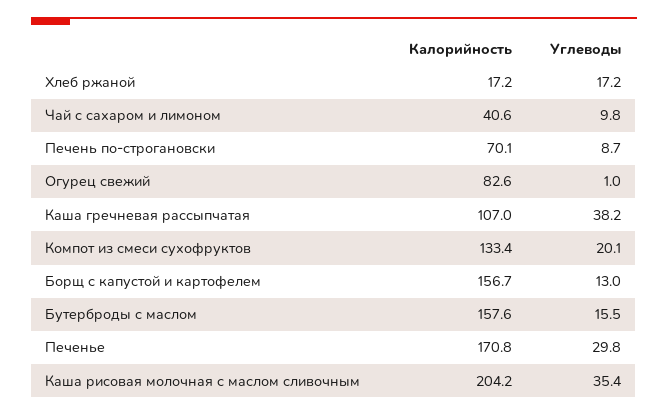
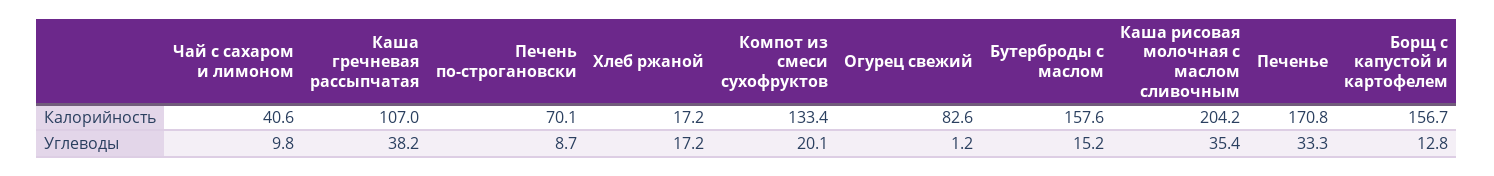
Углеводы, Огурец свежий: 1 -> 1.2
Углеводы, Борщ с капустой и картофелем: 13 -> 12.8
Углеводы, Бутерброды с маслом: 15.5 -> 15.2
Углеводы, Печенье: 29.8 -> 33.3

